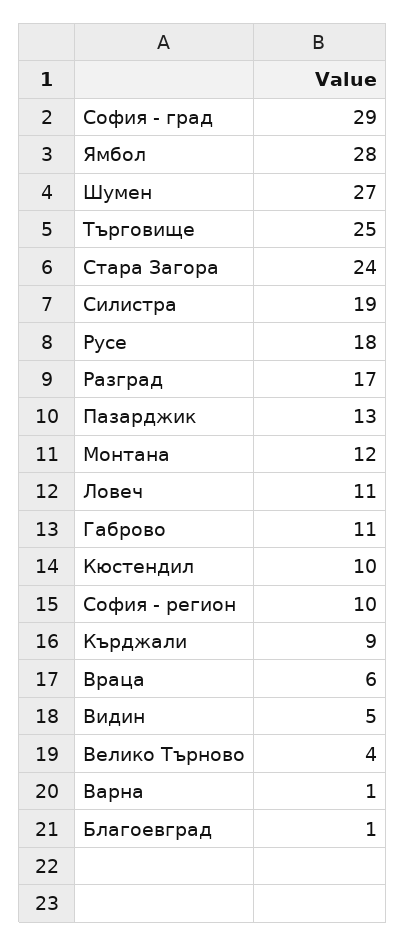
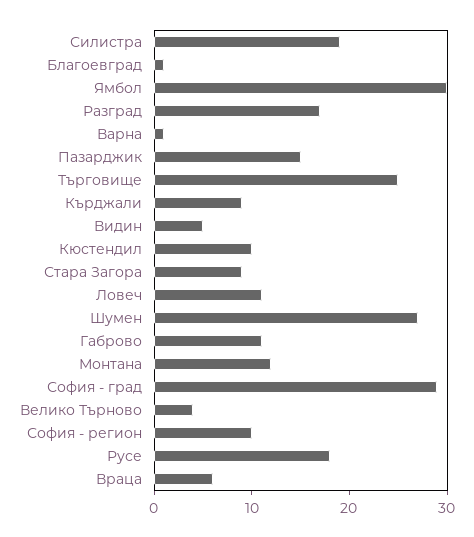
Ямбол: 28 -> 30
Стара Загора: 24 -> 9
Пазарджик: 13 -> 15

